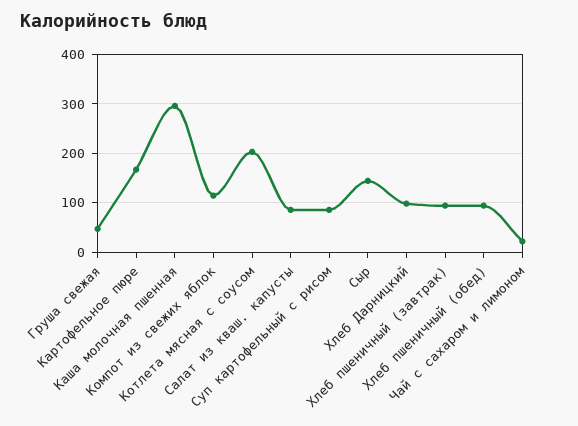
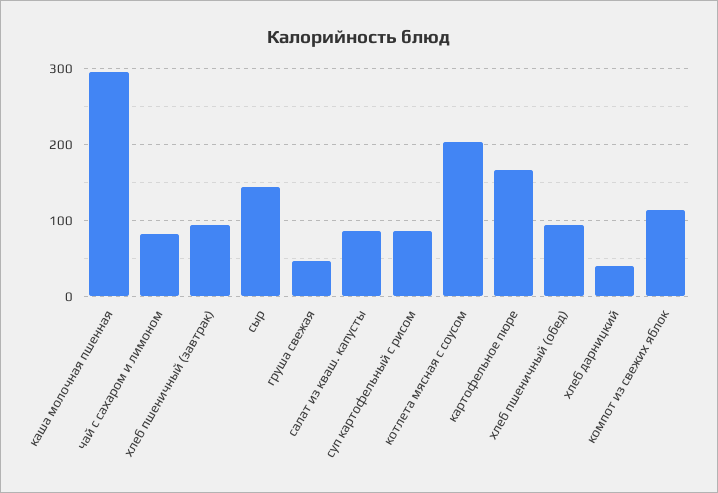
Хлеб Дарницкий: 100 -> 40
Чай с сахаром и лимоном: 20 -> 80

